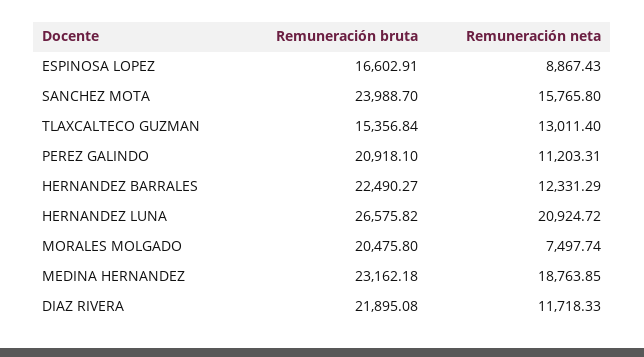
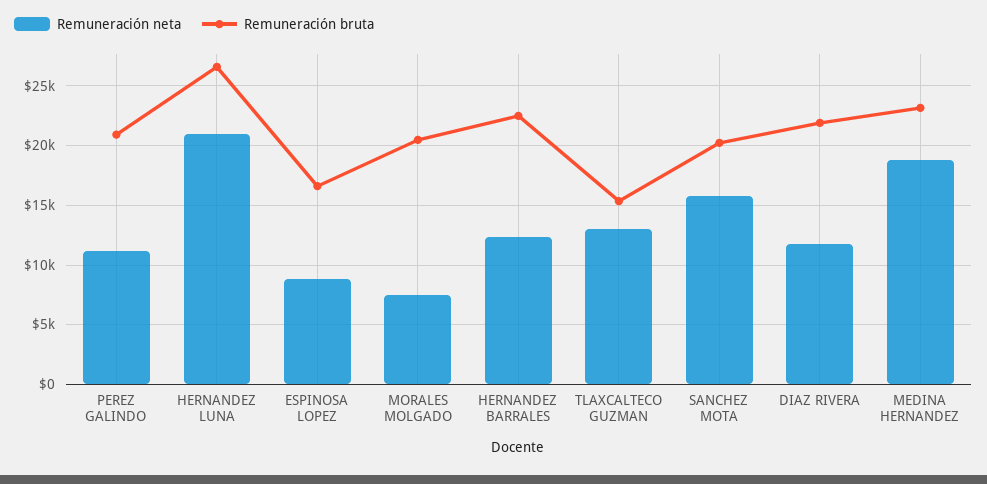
Remuneración bruta, SANCHEZ MOTA: 23988.7 -> 20000

